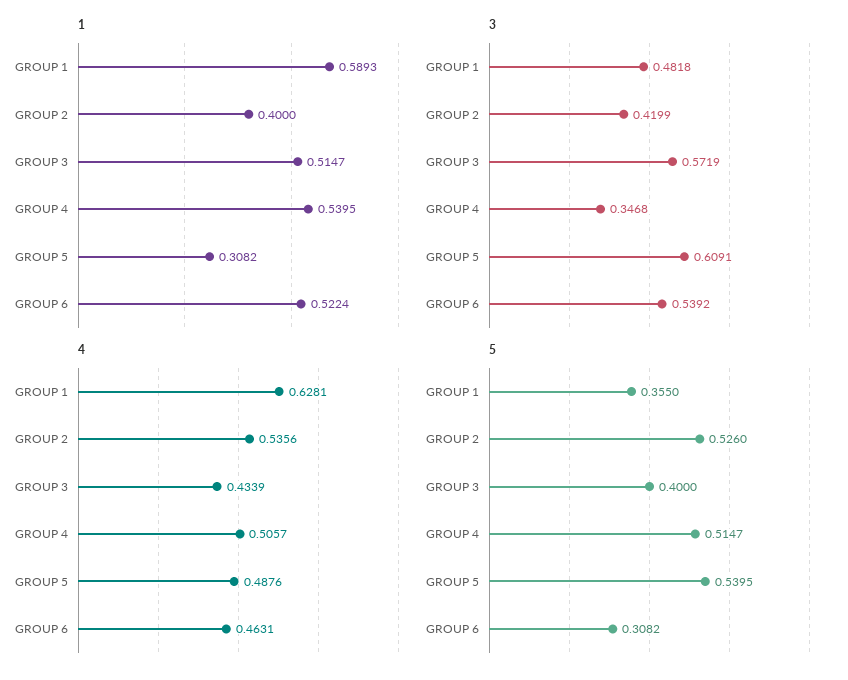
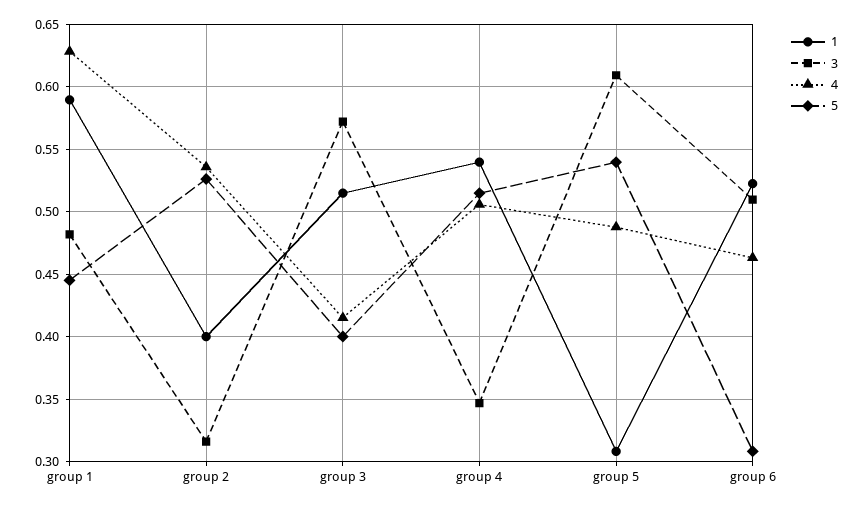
3, GROUP 2: 0.4199 -> 0.315
3, GROUP 6: 0.5392 -> 0.51
4, GROUP 3: 0.4339 -> 0.415
5, GROUP 1: 0.355 -> 0.445

